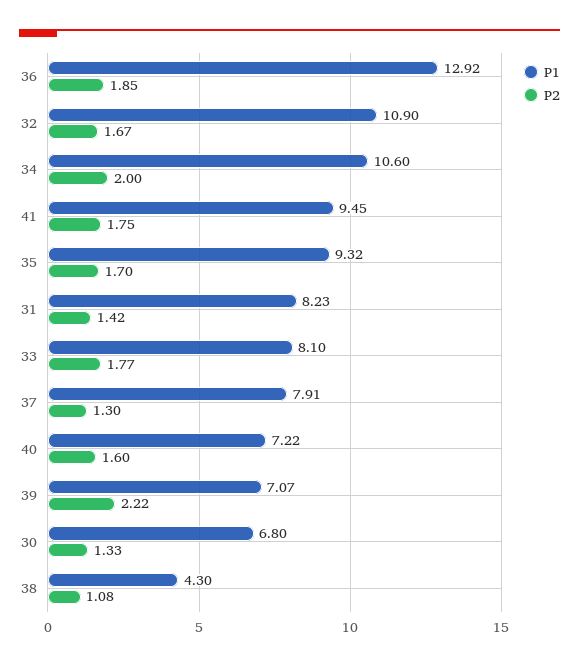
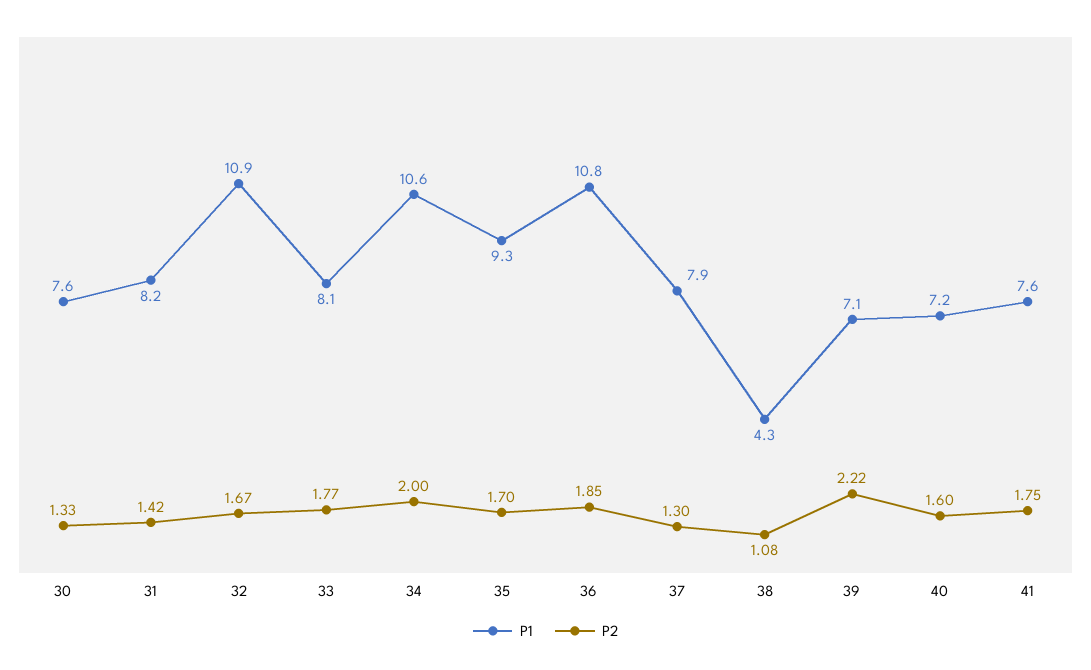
P1, 36: 12.92 -> 10.8
P1, 41: 9.45 -> 7.6
P1, 30: 6.8 -> 7.6

